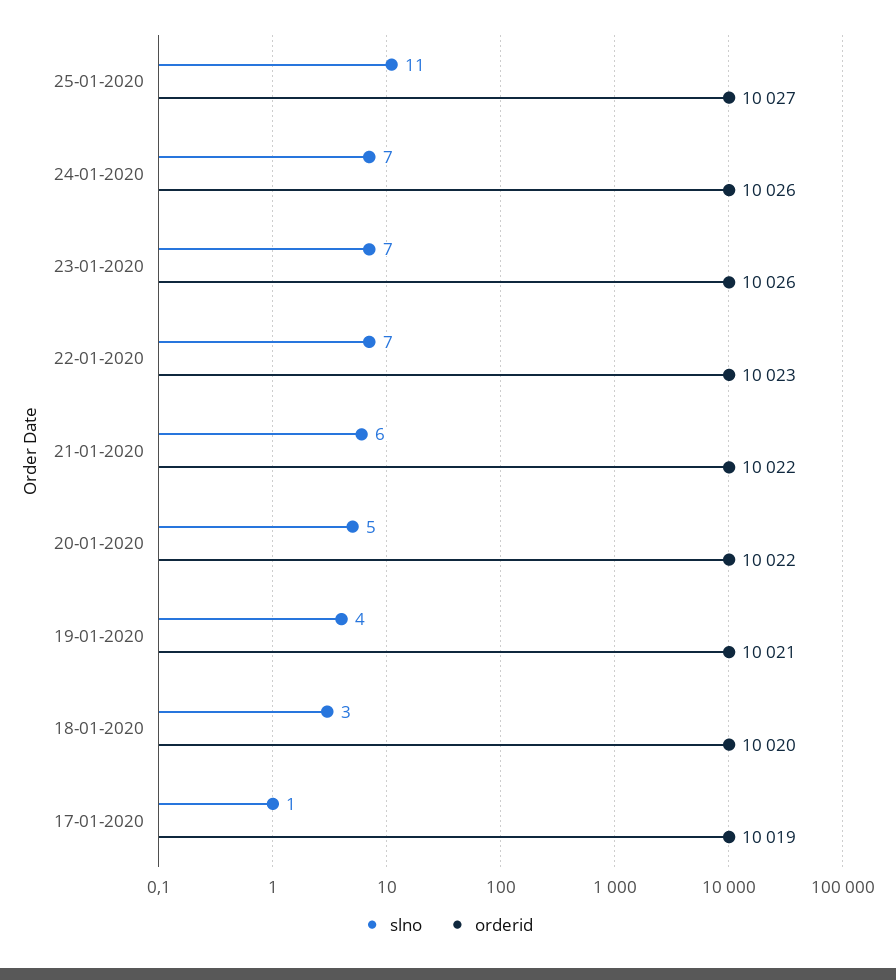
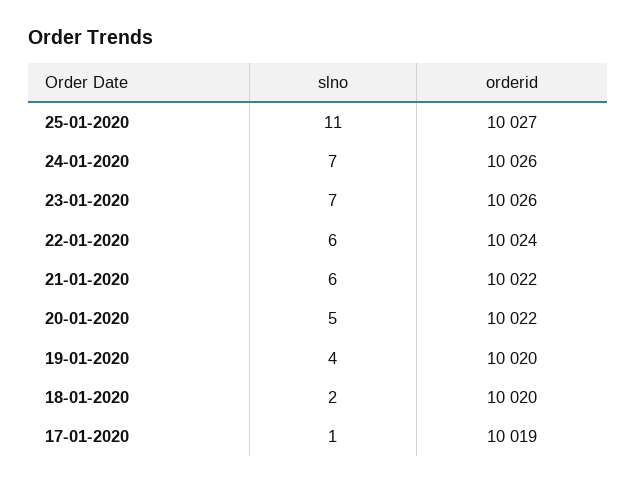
slno, 22-01-2020: 7 -> 6
orderid, 22-01-2020: 10023 -> 10024
orderid, 19-01-2020: 10021 -> 10020
slno, 18-01-2020: 3 -> 2

